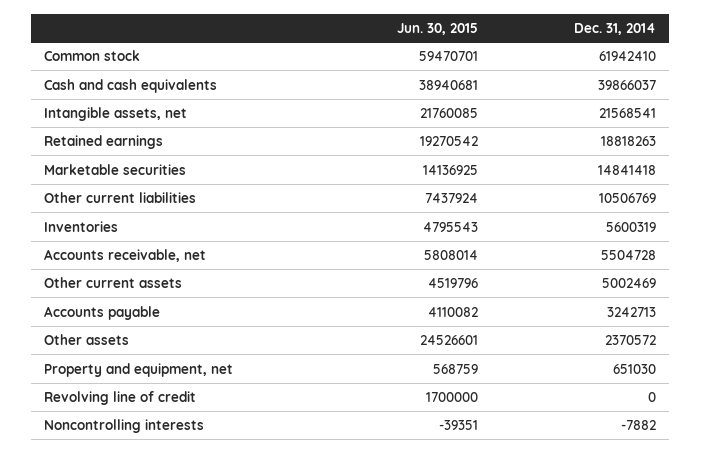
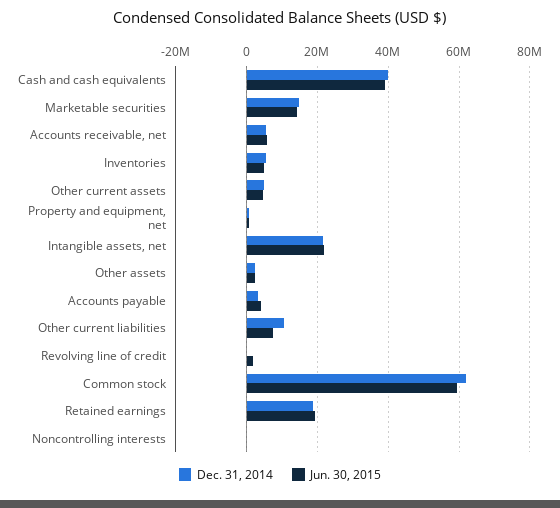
Jun. 30, 2015, Other assets: 24526601 -> 2000000

